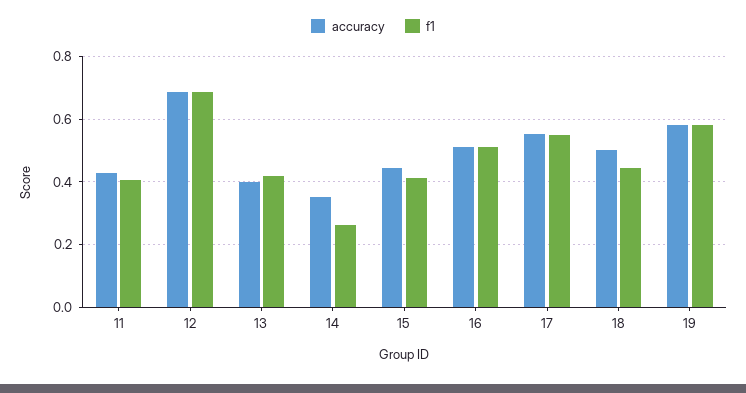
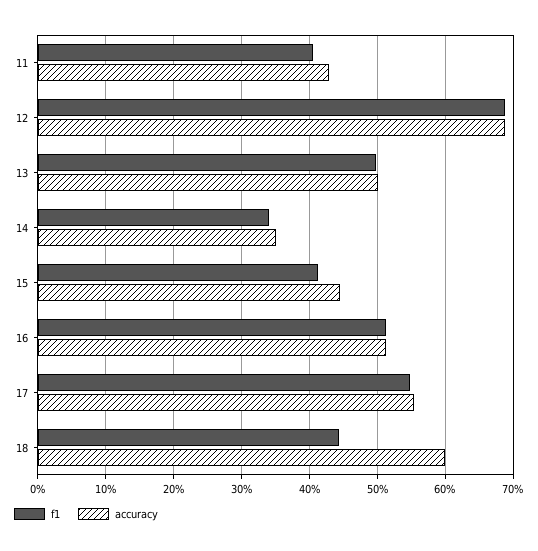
accuracy, 13: 0.4 -> 0.5
f1, 13: 0.42 -> 0.5
f1, 14: 0.26 -> 0.34
accuracy, 18: 0.5 -> 0.6
accuracy, 19: 0.58 -> none
f1, 19: 0.58 -> none

